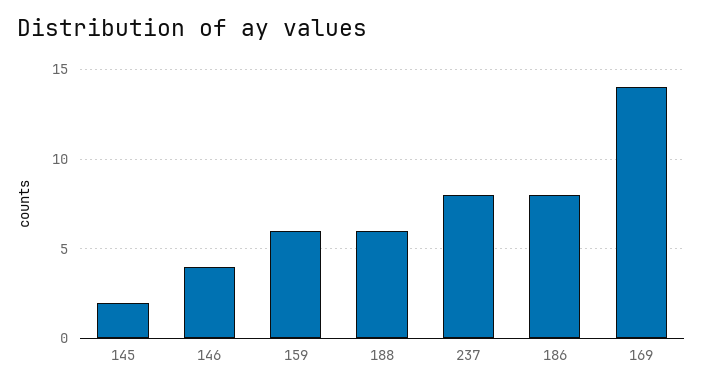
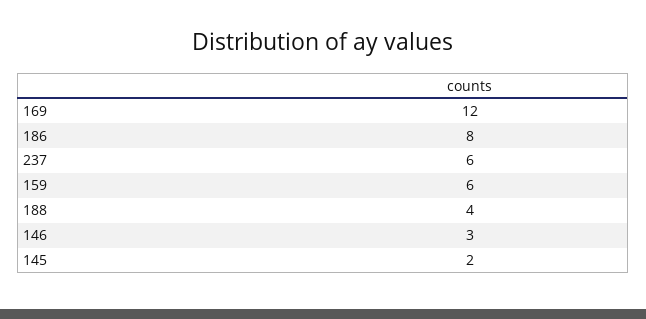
146: 4 -> 3
188: 6 -> 4
237: 8 -> 6
169: 14 -> 12

